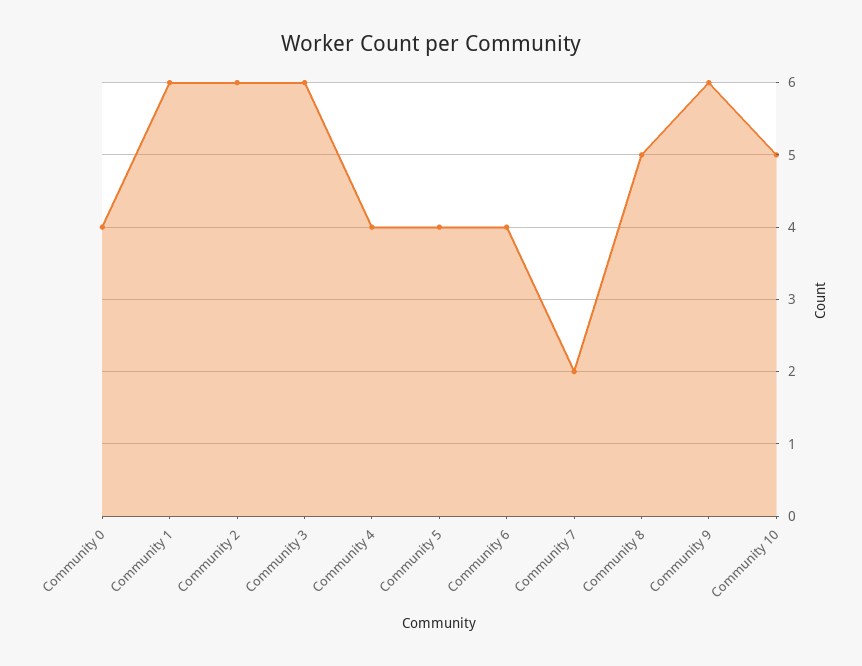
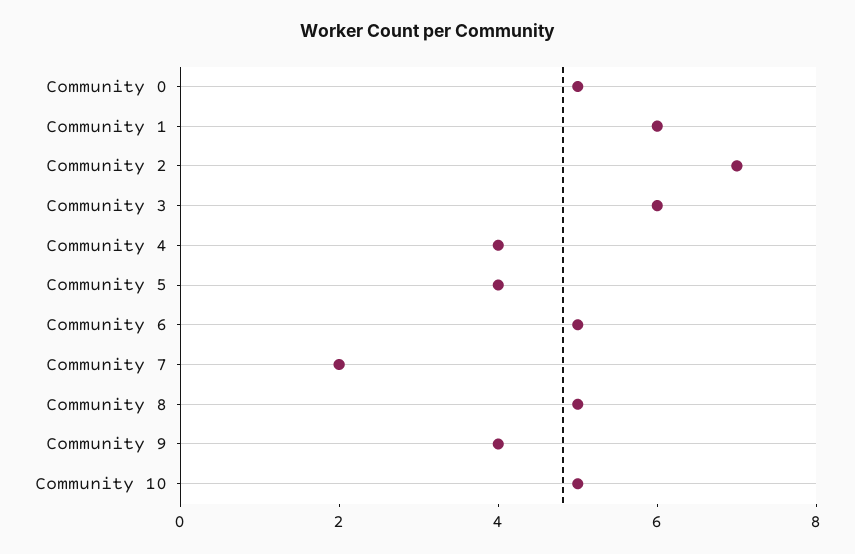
Community 0: 4 -> 5
Community 2: 6 -> 7
Community 6: 4 -> 5
Community 9: 6 -> 4

